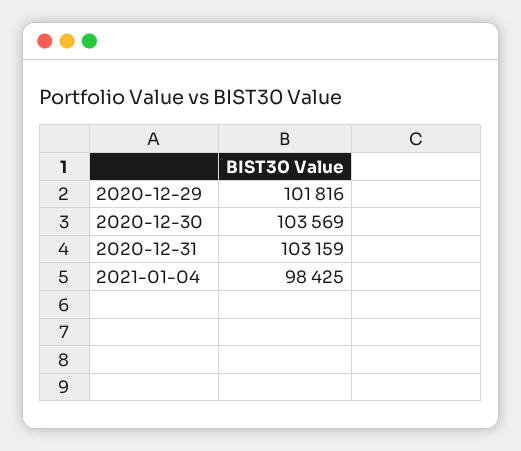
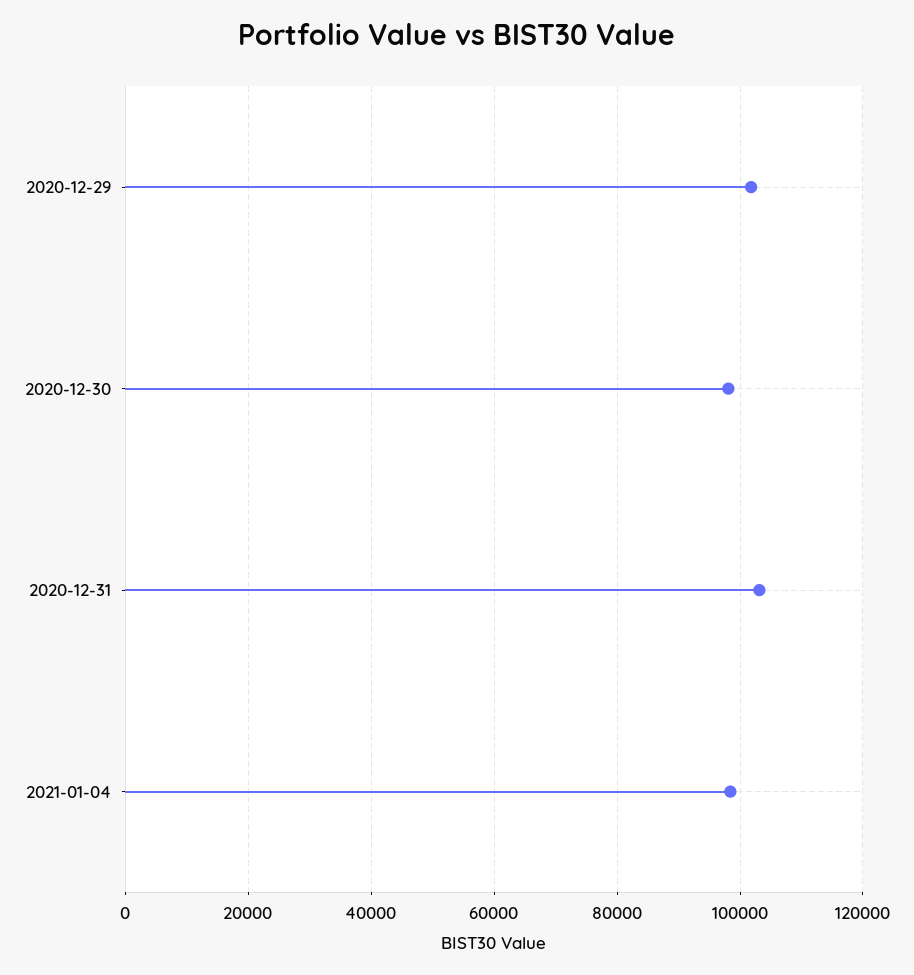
2020-12-30: 103569 -> 98000

